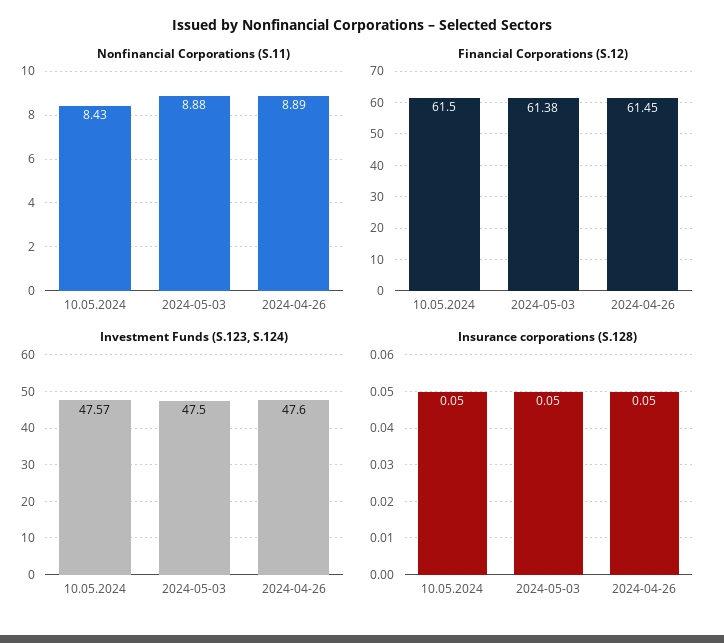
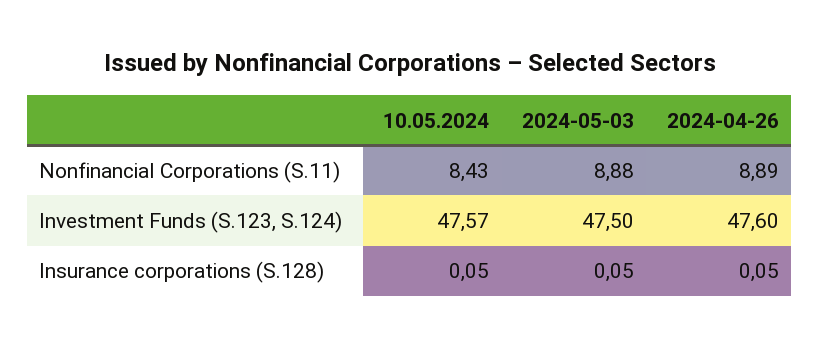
Financial Corporations (S.12), 10.05.2024: 61.5 -> none
Financial Corporations (S.12), 2024-05-03: 61.38 -> none
Financial Corporations (S.12), 2024-04-26: 61.45 -> none

